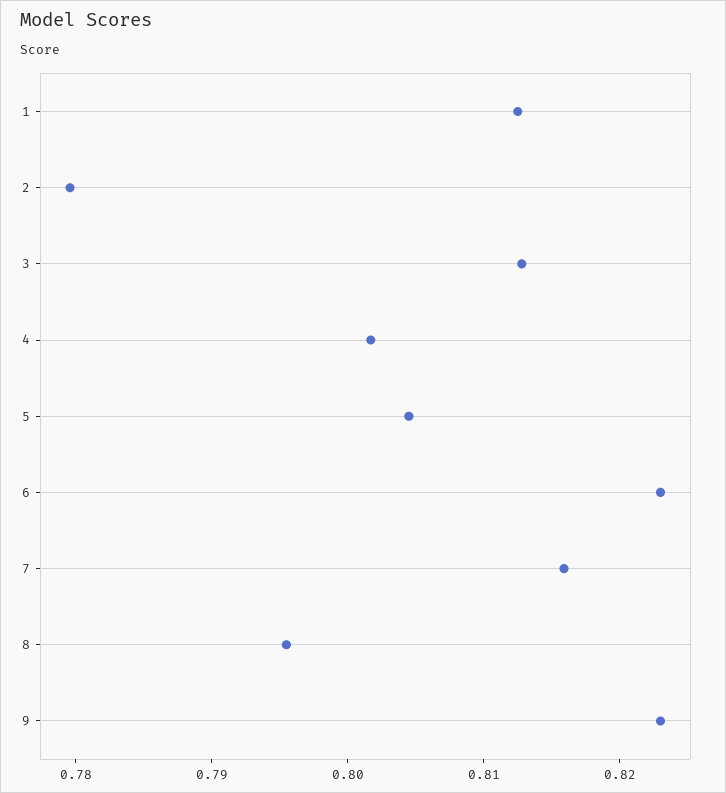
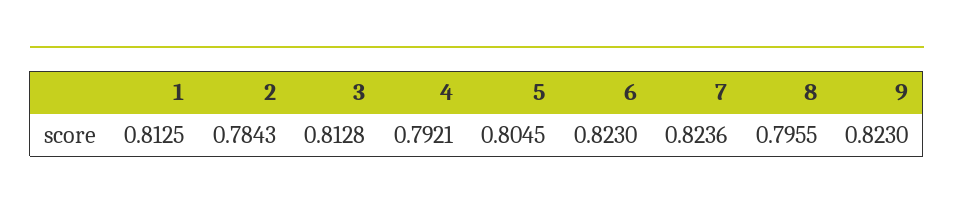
2: 0.78 -> 0.7843
4: 0.802 -> 0.7921
7: 0.816 -> 0.8236

